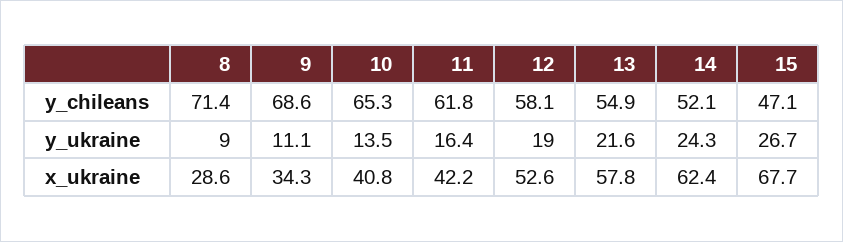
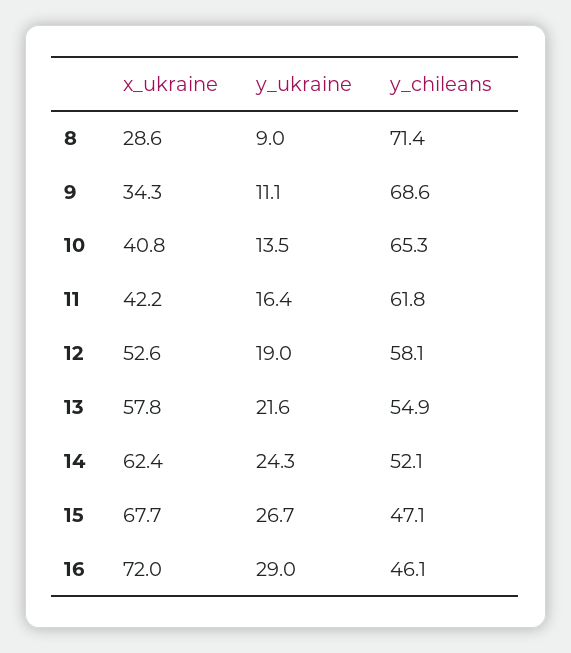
16, x_ukraine: none -> 72
16, y_ukraine: none -> 29
16, y_chileans: none -> 46.1

